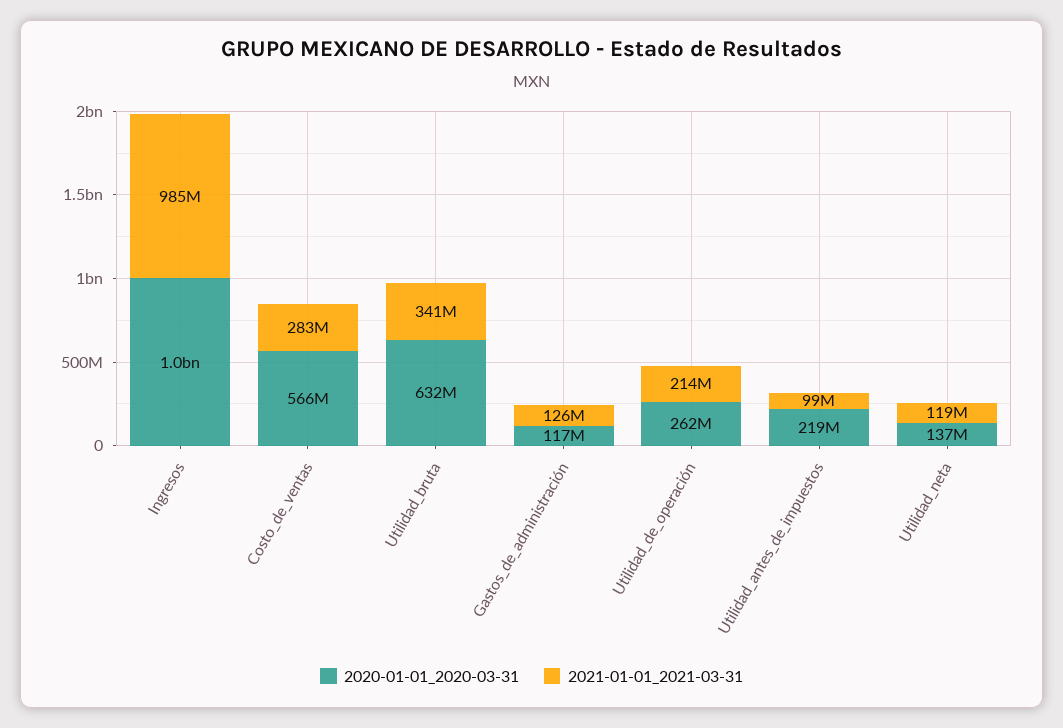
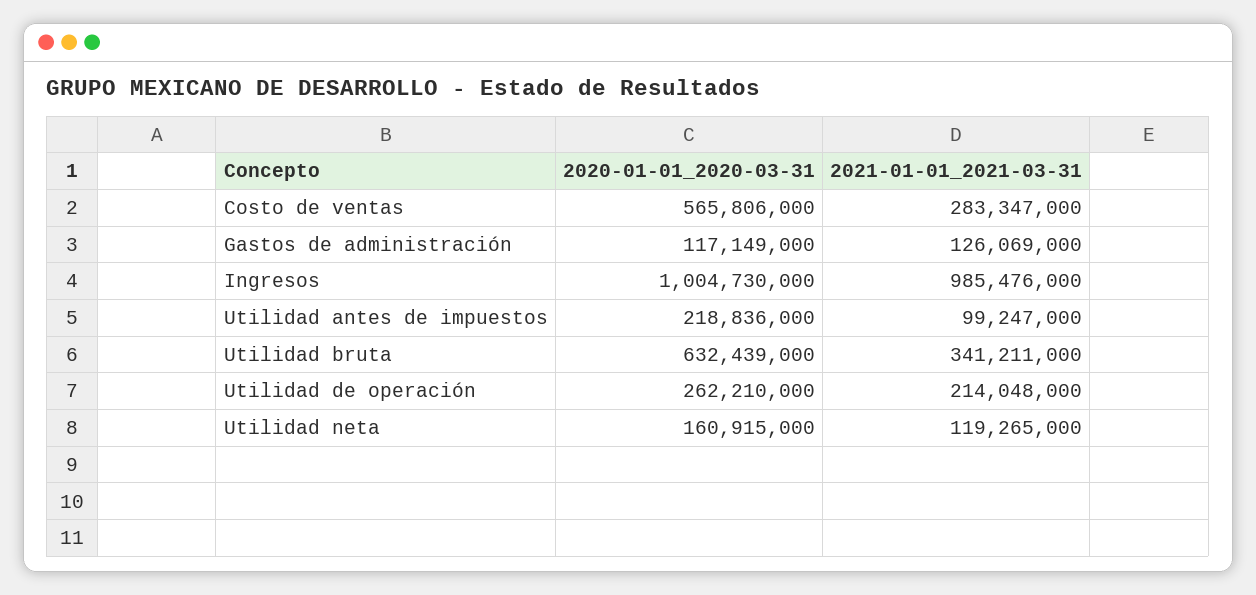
2020-01-01_2020-03-31, Utilidad_neta: 137000000 -> 160915000

